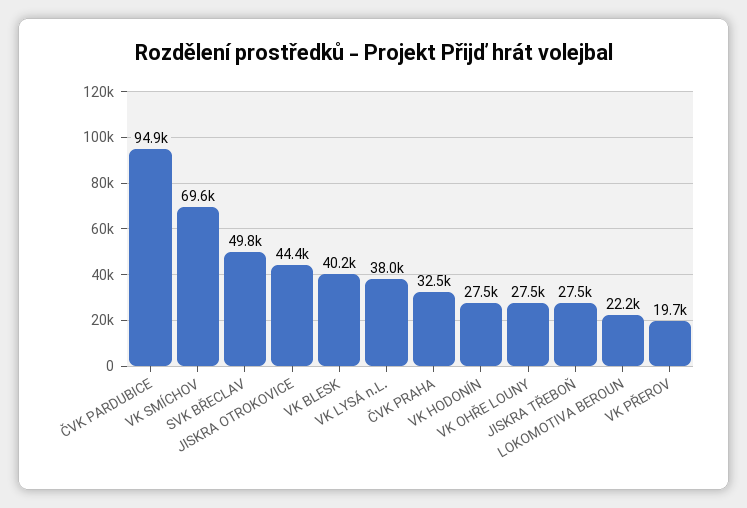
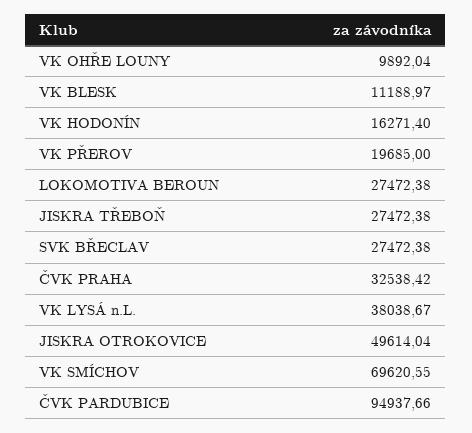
SVK BŘECLAV: 49800 -> 27472.38
JISKRA OTROKOVICE: 44400 -> 49614.04
VK BLESK: 40200 -> 11188.97
VK HODONÍN: 27500 -> 16271.4
VK OHŘE LOUNY: 27500 -> 9892.04
LOKOMOTIVA BEROUN: 22200 -> 27472.38

